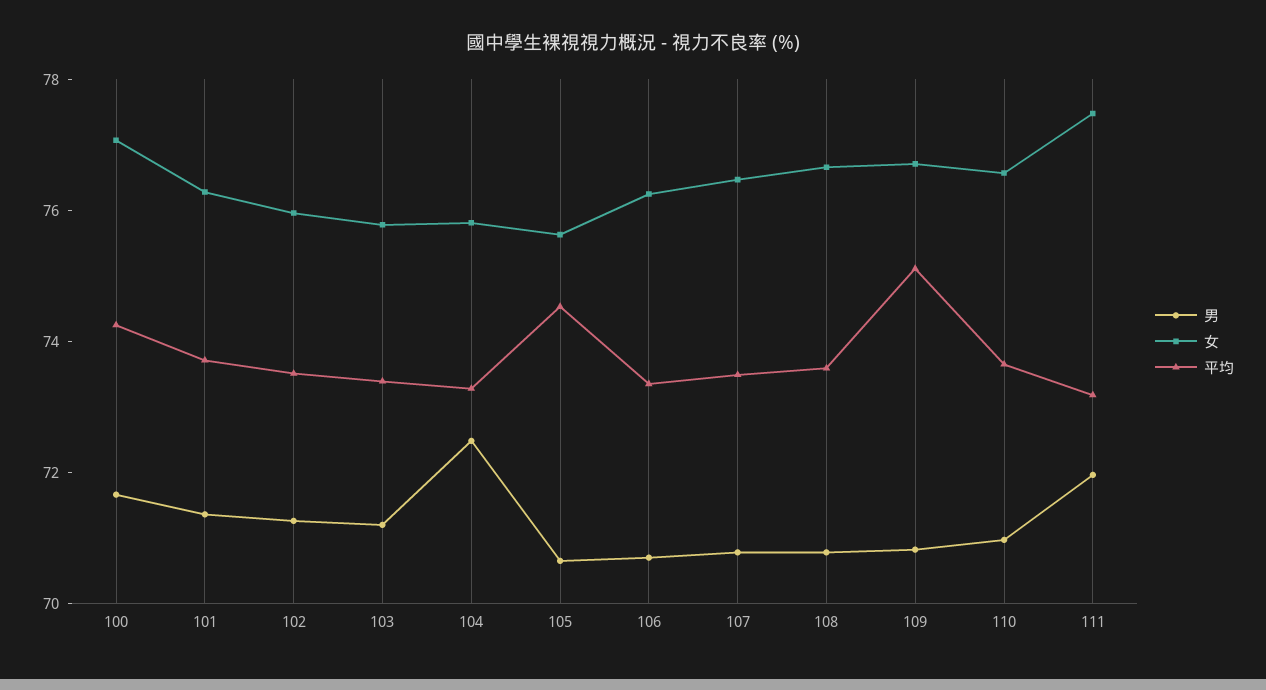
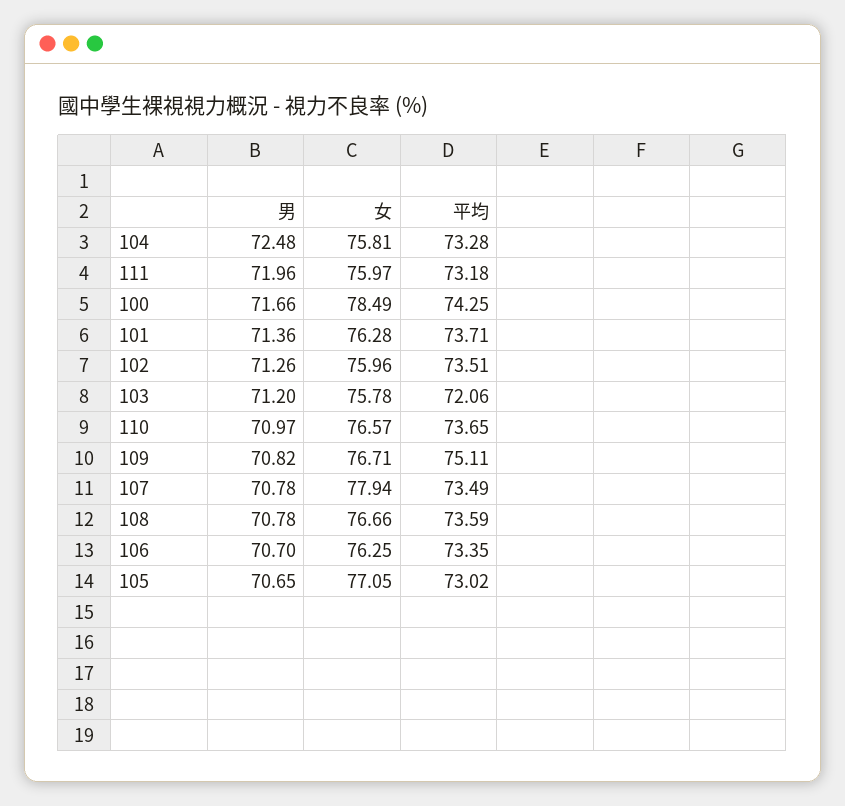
女, 100: 77 -> 78.49
平均, 103: 73.5 -> 72.06
女, 105: 75.5 -> 77.05
平均, 105: 74.5 -> 73.02
女, 107: 76.5 -> 77.94
女, 111: 77.5 -> 75.97

